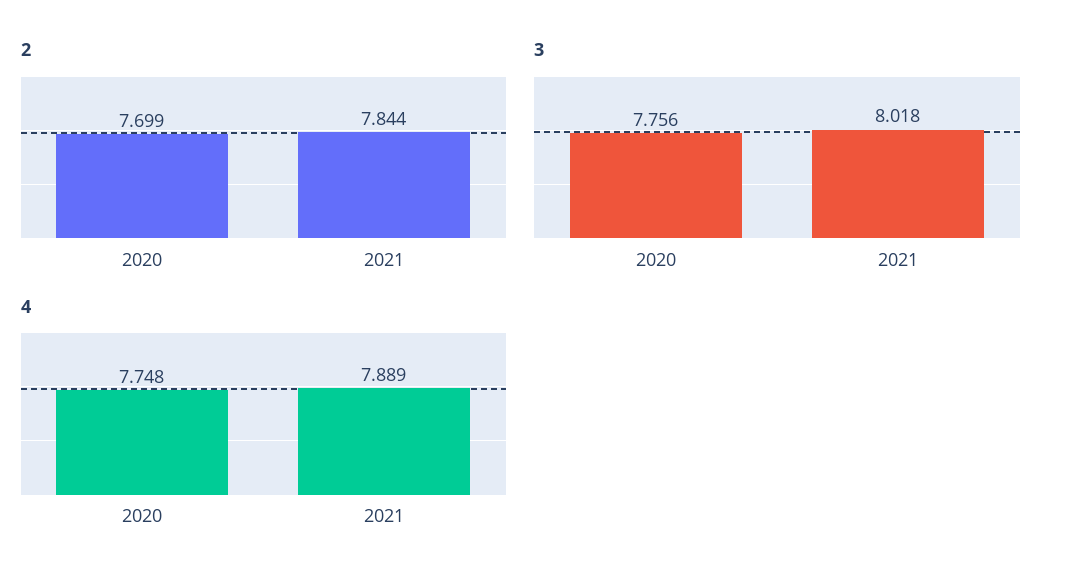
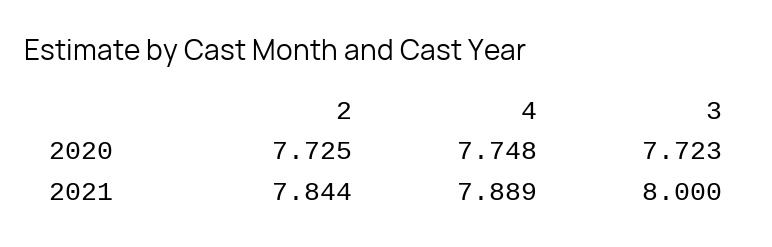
2, 2020: 7.699 -> 7.725
3, 2020: 7.756 -> 7.723
3, 2021: 8.018 -> 8

